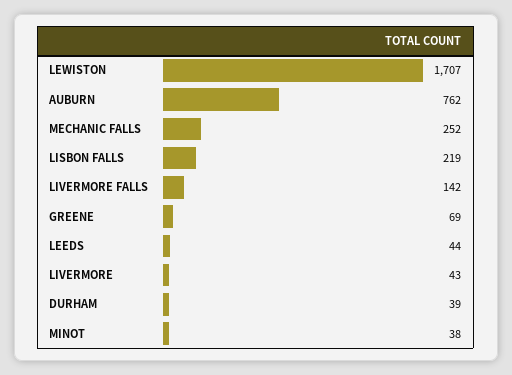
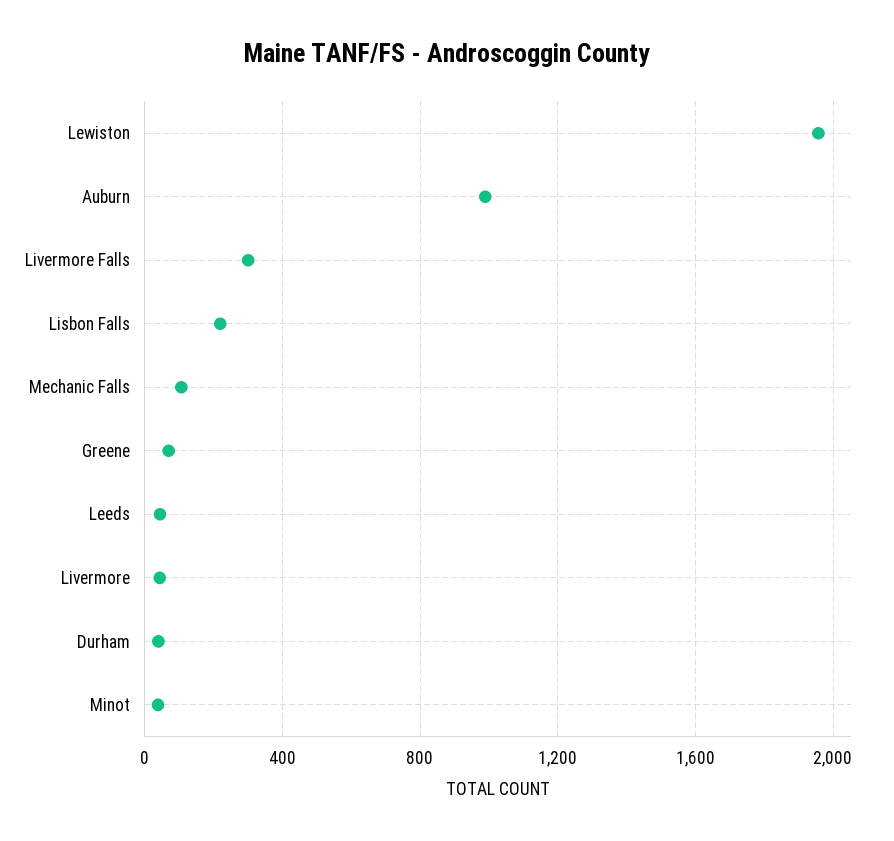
LEWISTON: 1707 -> 1950
AUBURN: 762 -> 1000
MECHANIC FALLS: 252 -> 100
LIVERMORE FALLS: 142 -> 300

